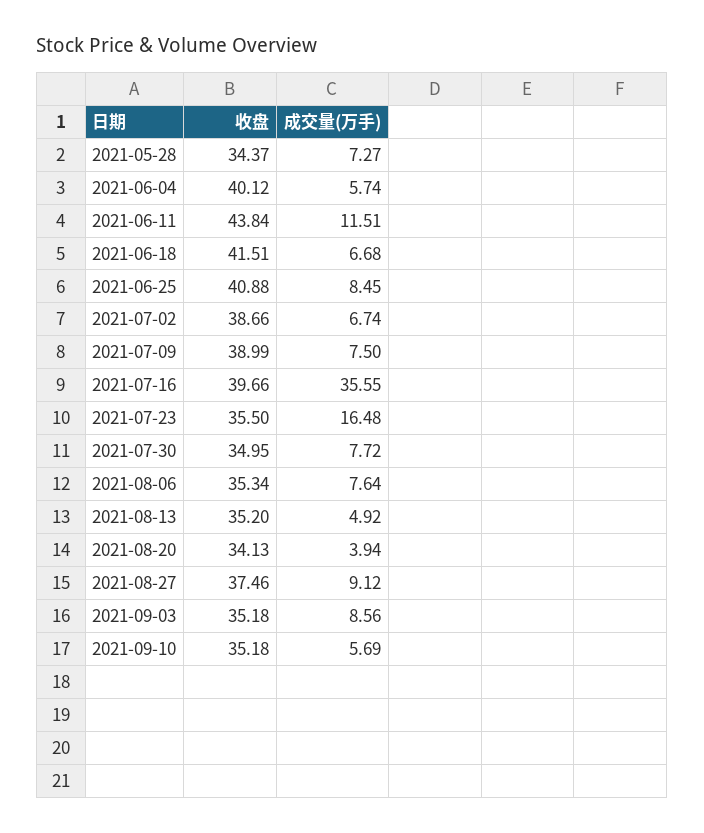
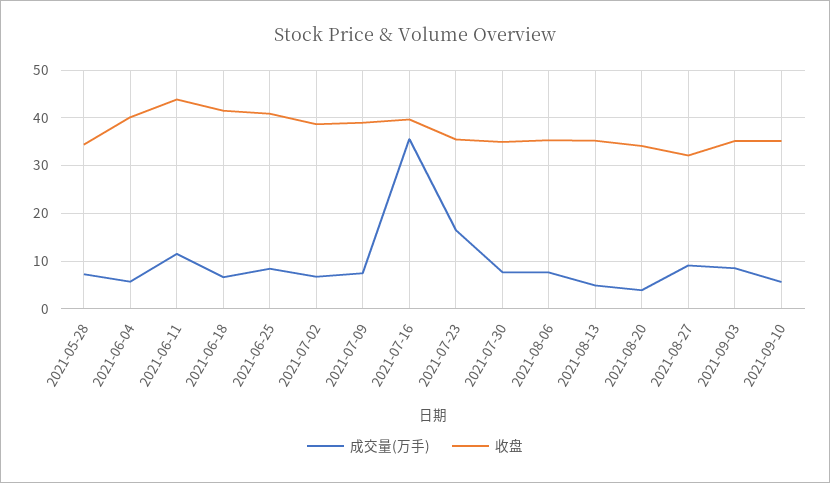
收盘, 2021-08-27: 37.46 -> 32

